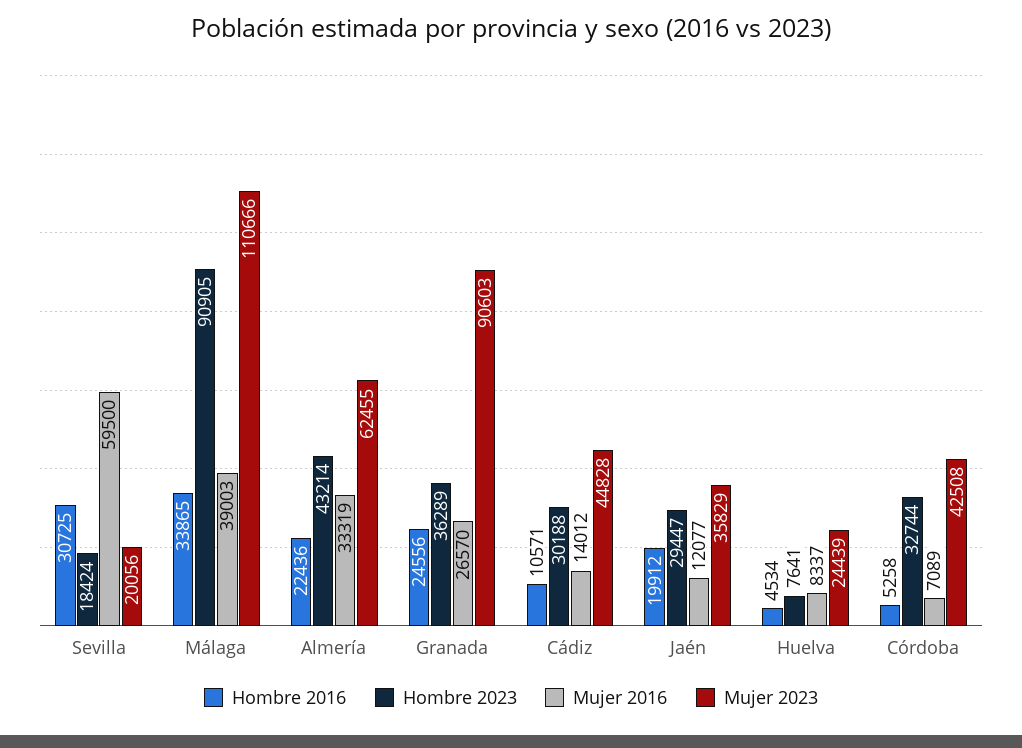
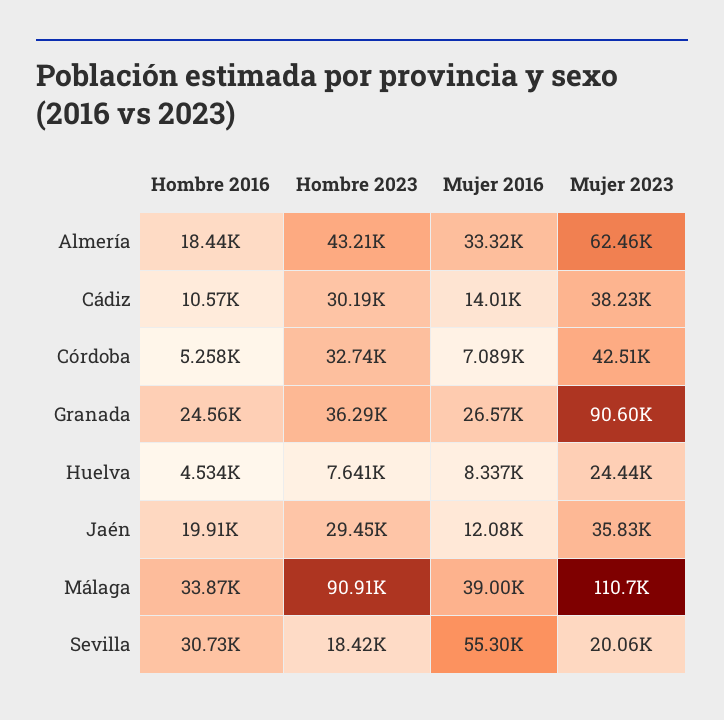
Mujer 2016, Sevilla: 59500 -> 55300
Hombre 2016, Almería: 22436 -> 18440
Mujer 2023, Cádiz: 44828 -> 38230

